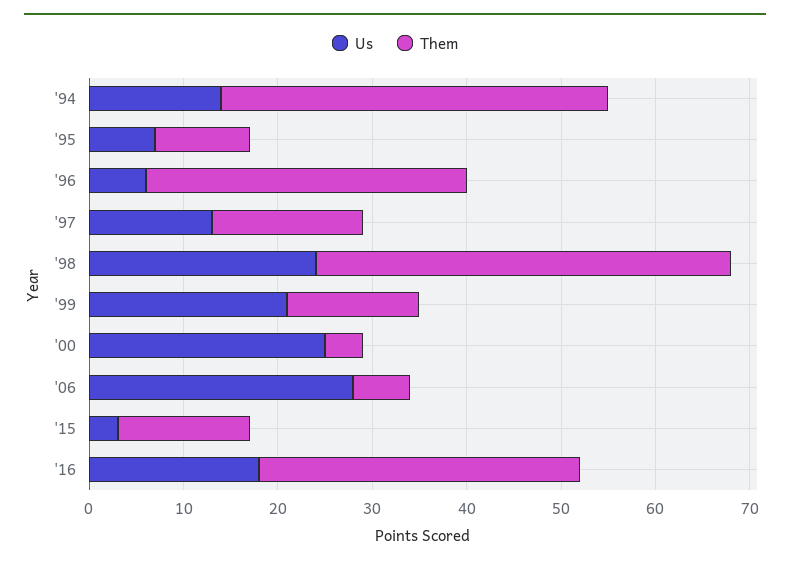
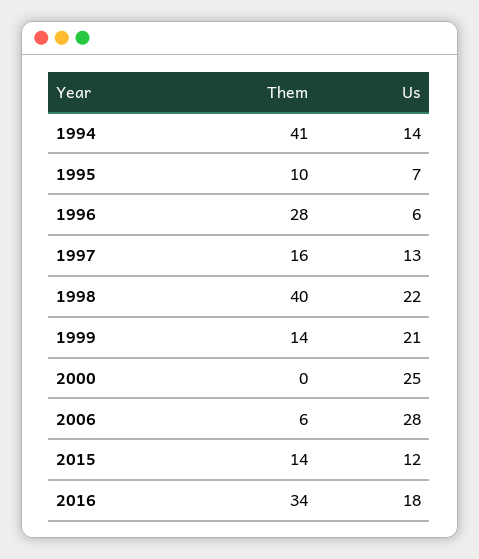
Them, '96: 34 -> 28
Us, '98: 24 -> 22
Them, '98: 44 -> 40
Them, '00: 4 -> 0
Us, '15: 3 -> 12

